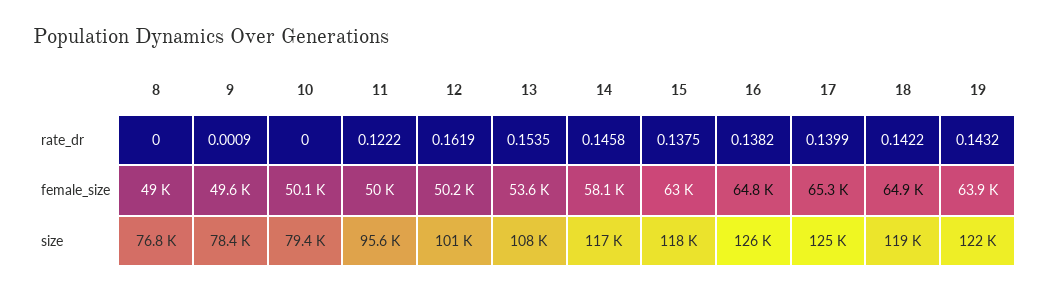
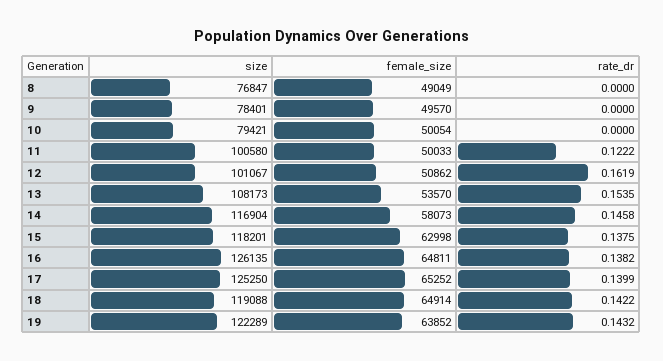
9, rate_dr: 0.0009 -> 0
12, female_size: 50200 -> 50862
11, size: 95600 -> 100580

